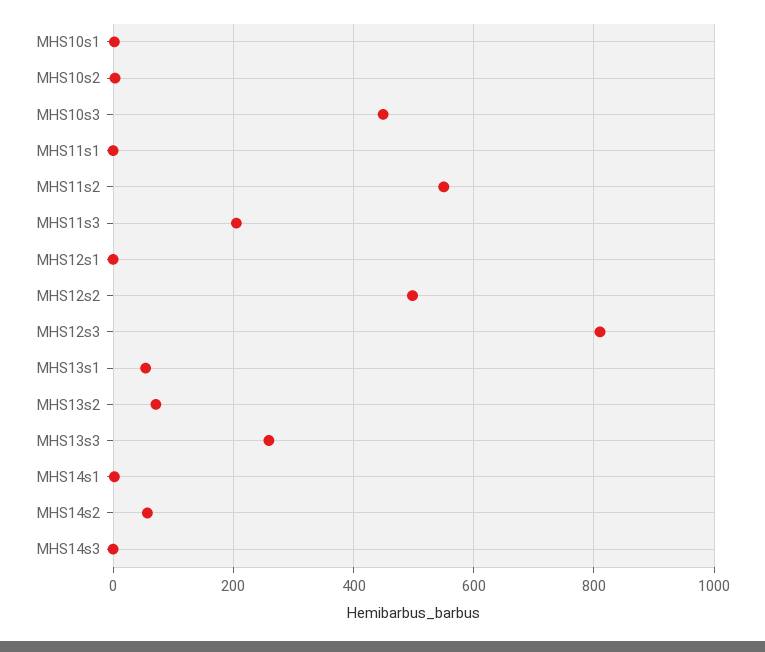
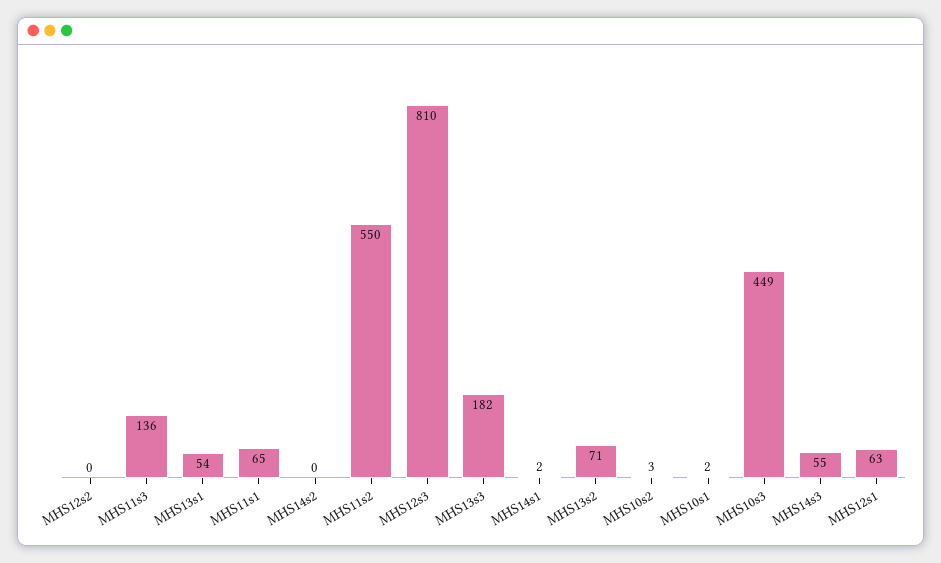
MHS11s1: 0 -> 65
MHS11s3: 200 -> 136
MHS12s1: 0 -> 63
MHS12s2: 500 -> 0
MHS13s3: 260 -> 182
MHS14s2: 60 -> 0
MHS14s3: 0 -> 55

